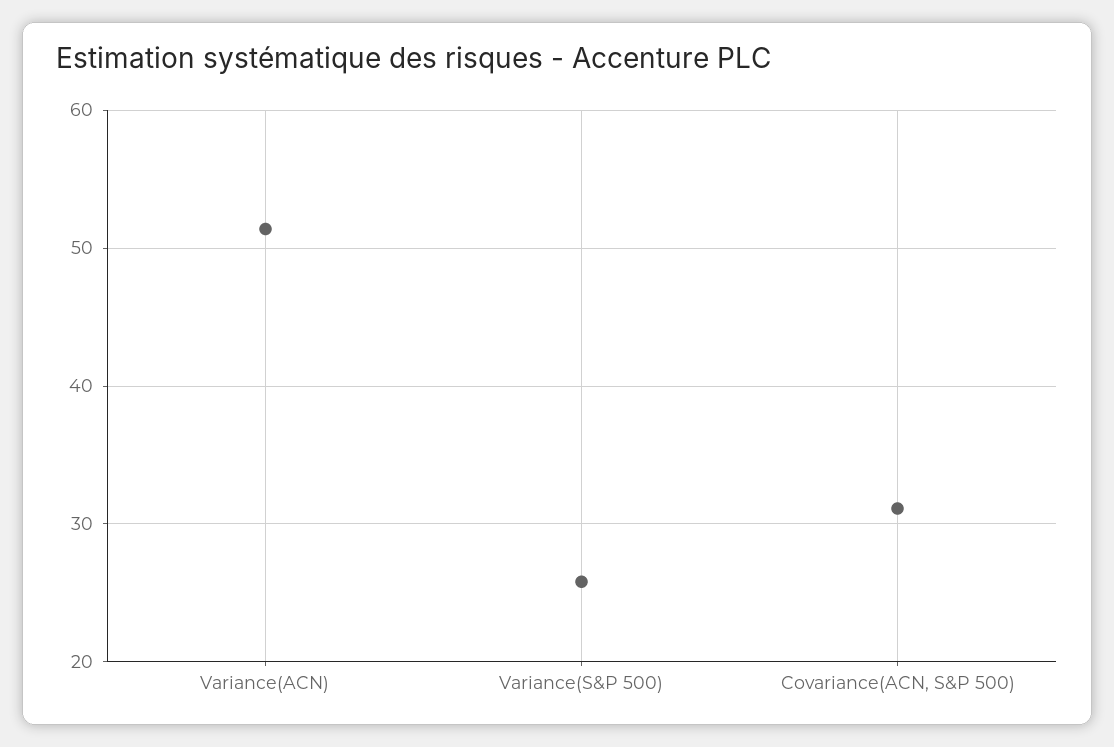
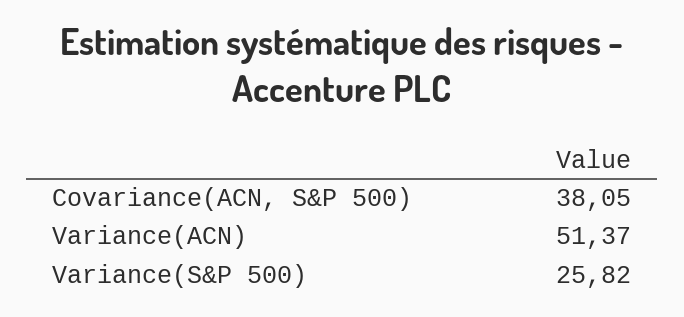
Covariance(ACN, S&P 500): 31 -> 38.05

